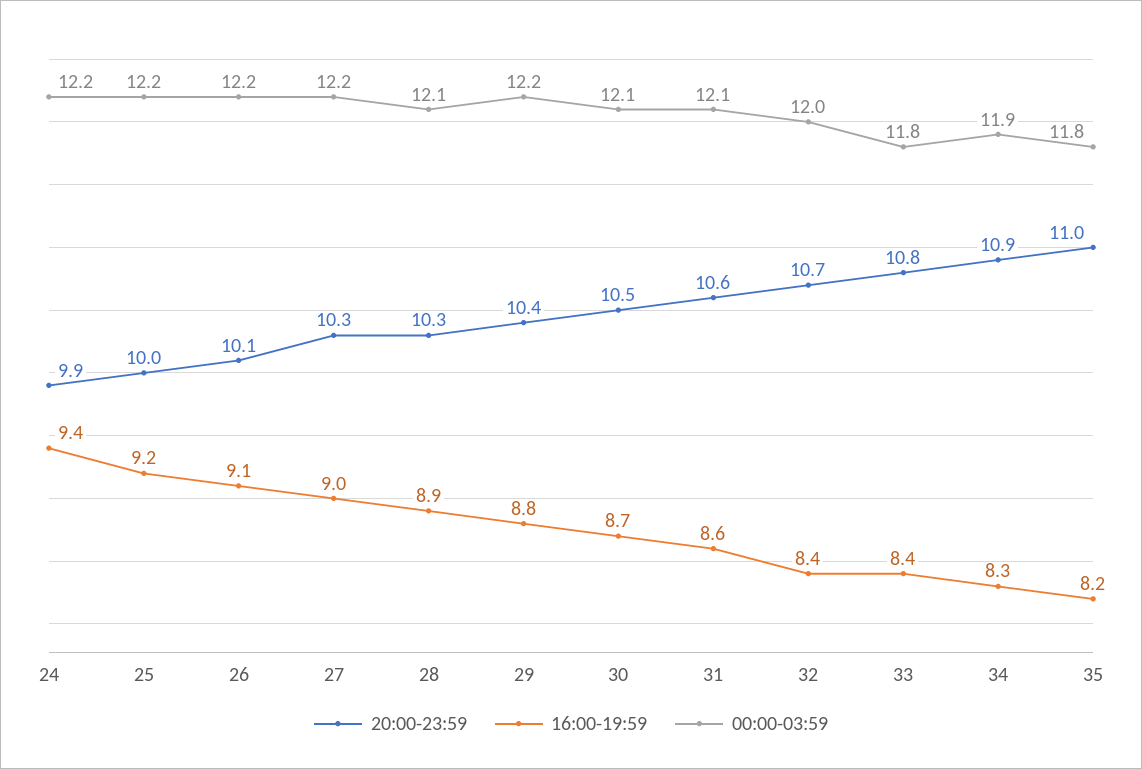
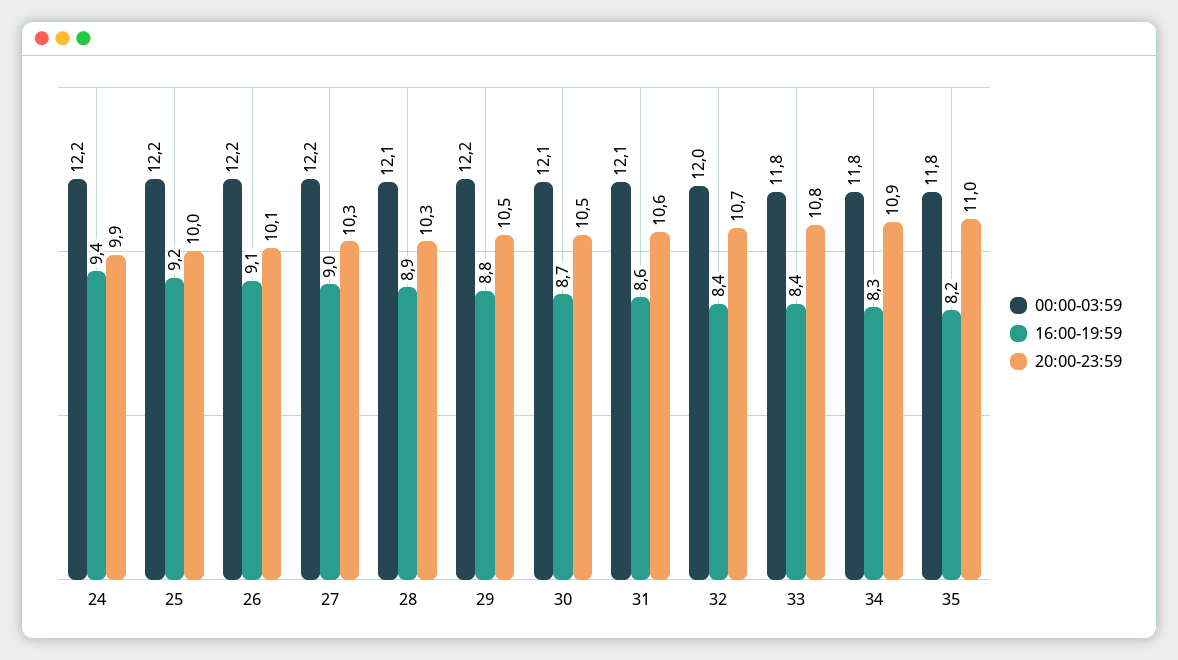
20:00-23:59, 29: 10.4 -> 10.5
00:00-03:59, 34: 11.9 -> 11.8

